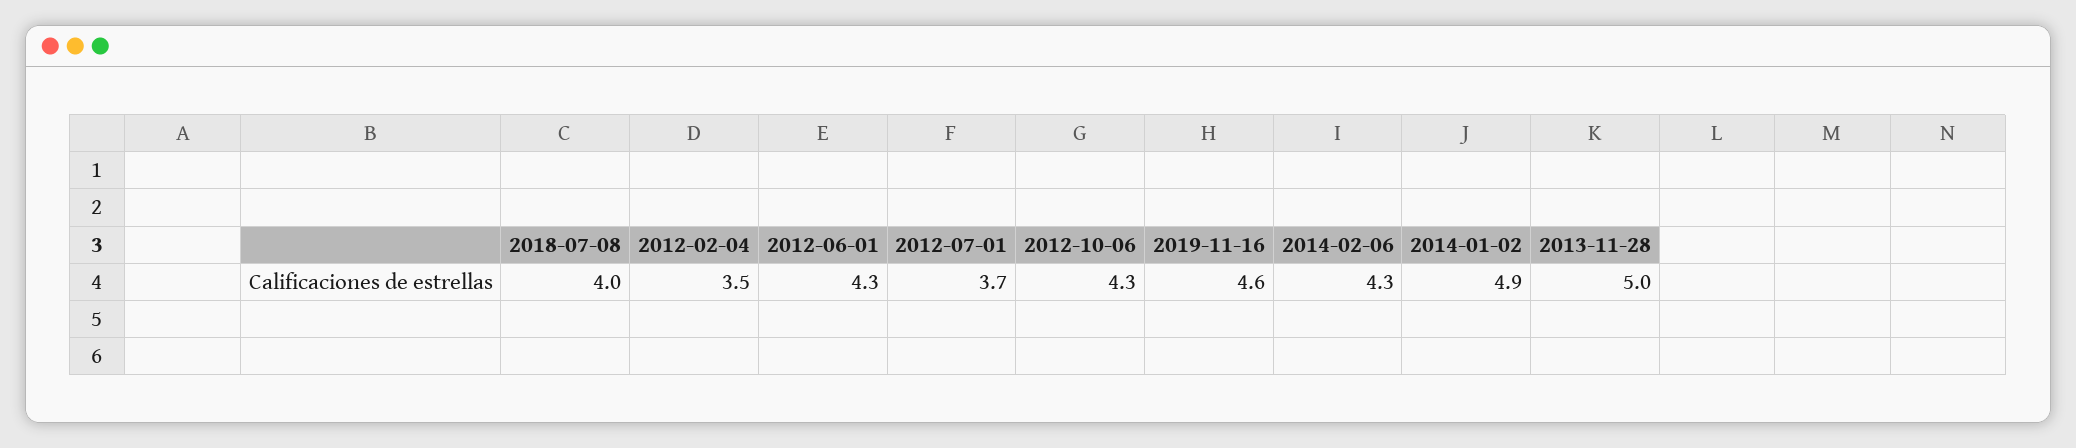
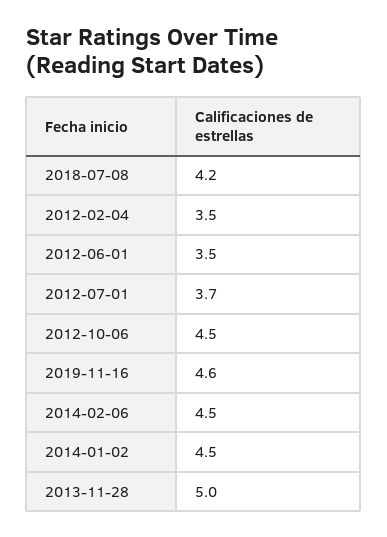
2018-07-08: 4 -> 4.2
2012-06-01: 4.3 -> 3.5
2012-10-06: 4.3 -> 4.5
2014-02-06: 4.3 -> 4.5
2014-01-02: 4.9 -> 4.5

